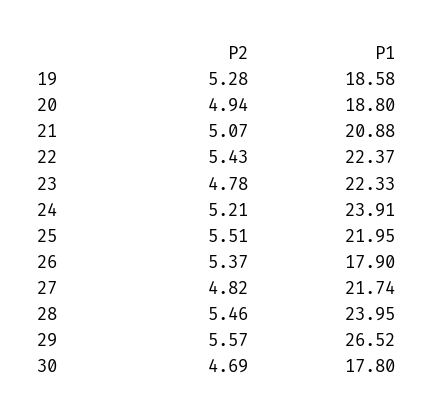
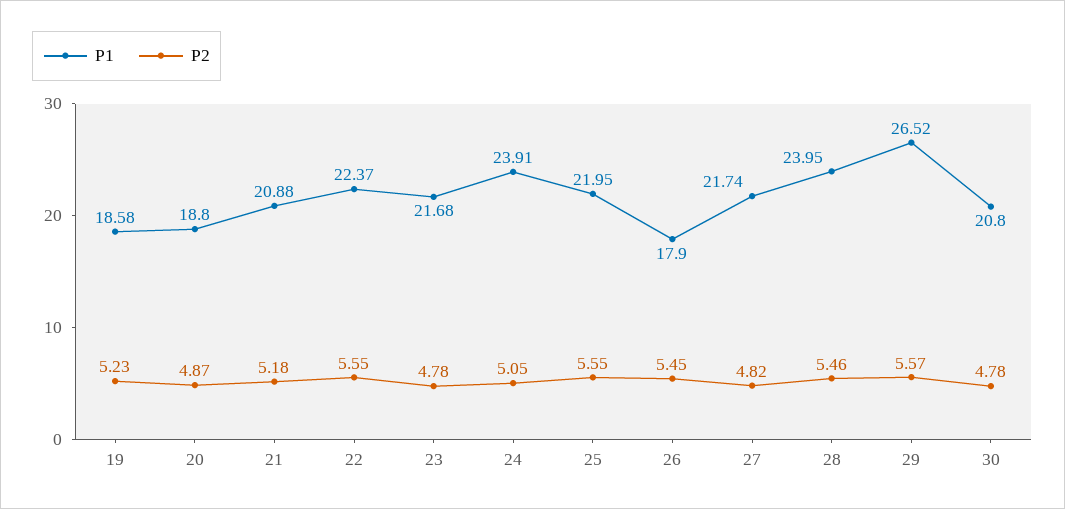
P2, 19: 5.28 -> 5.23
P2, 20: 4.94 -> 4.87
P2, 21: 5.07 -> 5.18
P2, 22: 5.43 -> 5.55
P1, 23: 22.33 -> 21.68
P2, 24: 5.21 -> 5.05
P2, 25: 5.51 -> 5.55
P2, 26: 5.37 -> 5.45
P2, 30: 4.69 -> 4.78
P1, 30: 17.8 -> 20.8

